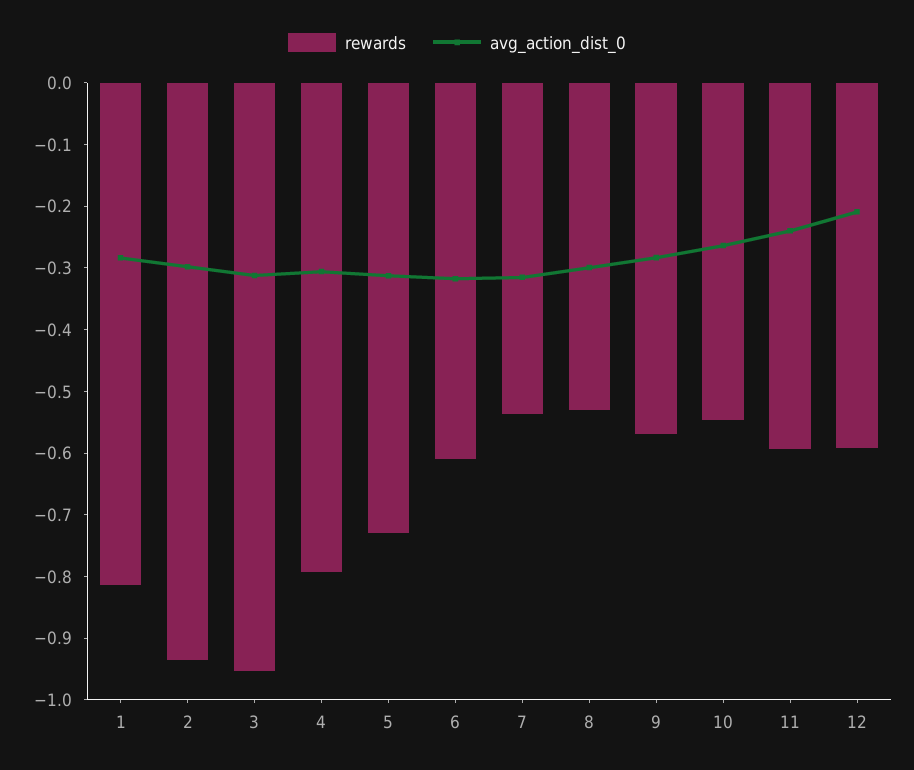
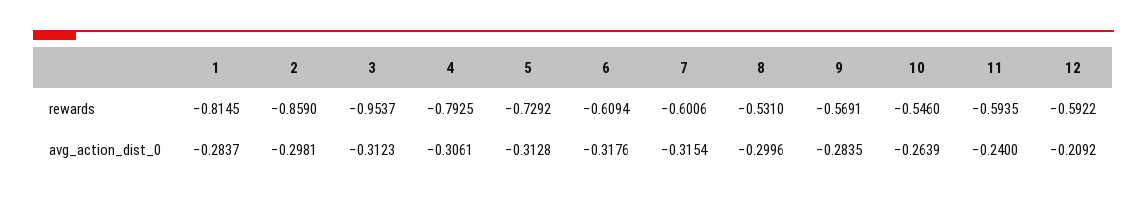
rewards, 2: -0.94 -> -0.859
rewards, 7: -0.54 -> -0.6006

